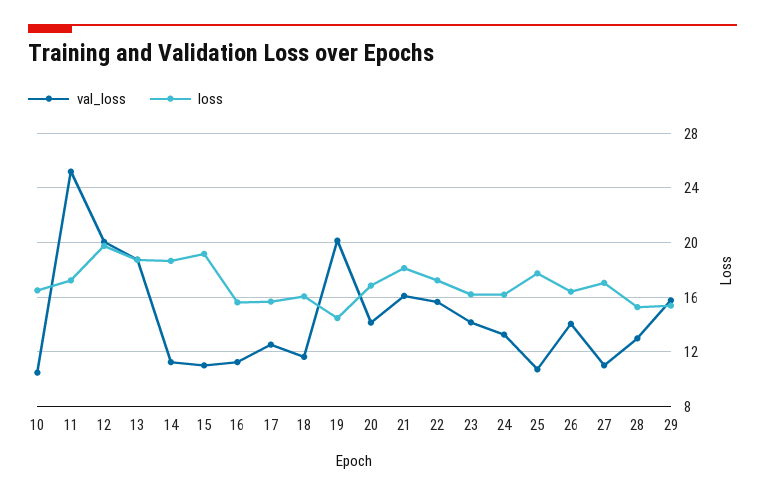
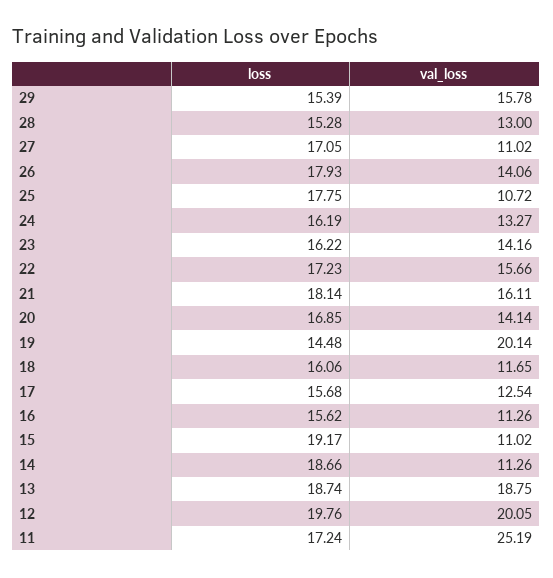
val_loss, 10: 10.5 -> none
loss, 10: 16.5 -> none
loss, 26: 16.5 -> 17.93

